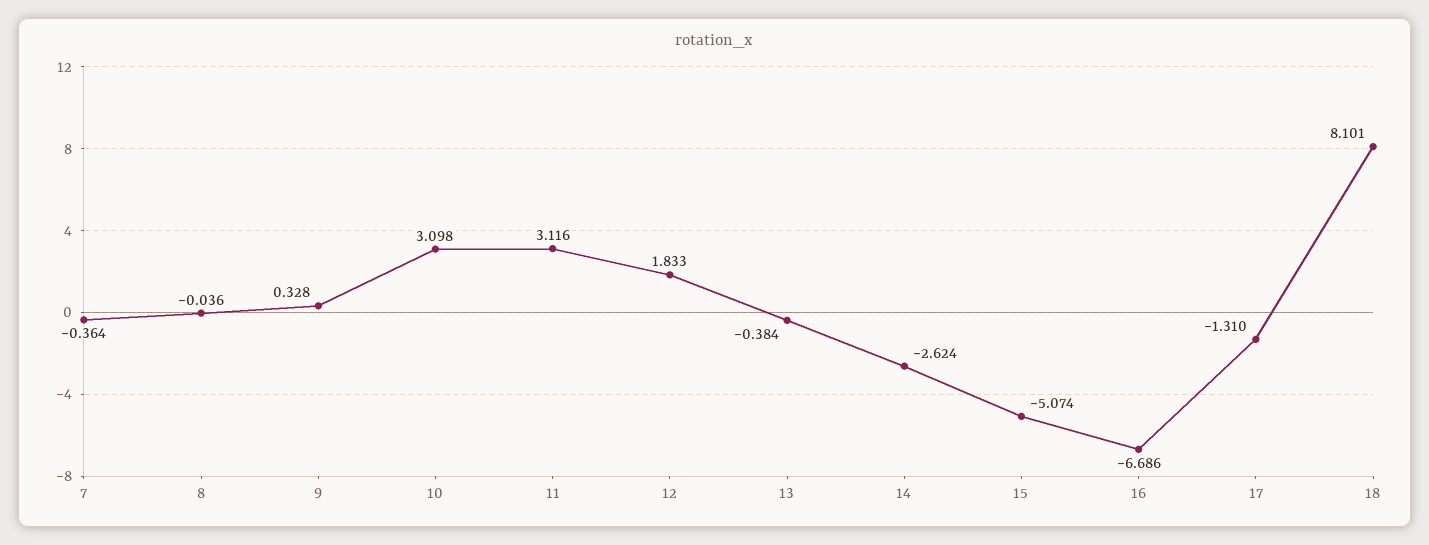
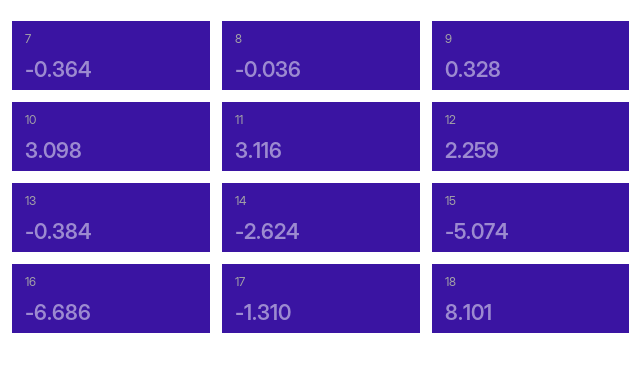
12: 1.833 -> 2.259

